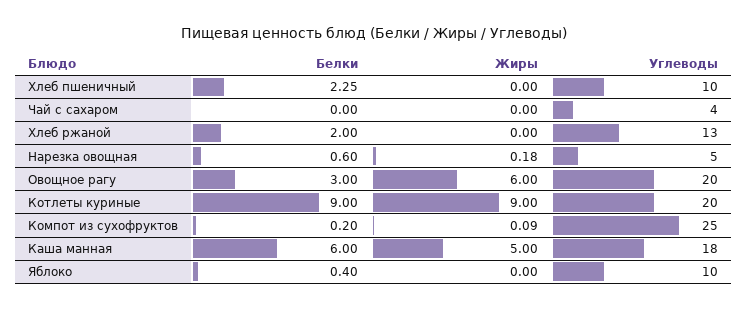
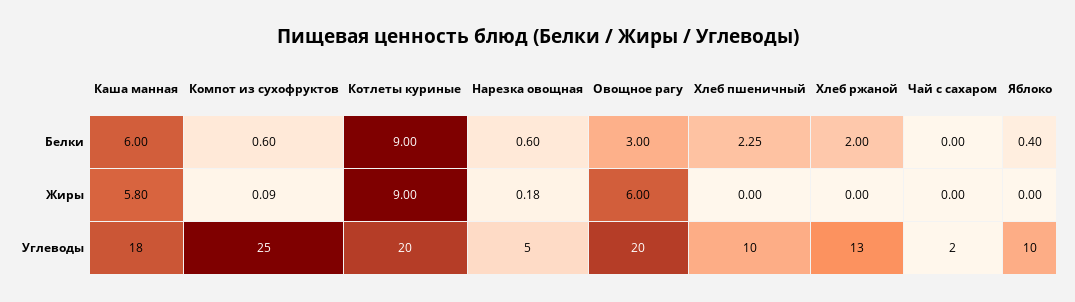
Углеводы, Чай с сахаром: 4 -> 2
Белки, Компот из сухофруктов: 0.2 -> 0.6
Жиры, Каша манная: 5 -> 5.8

